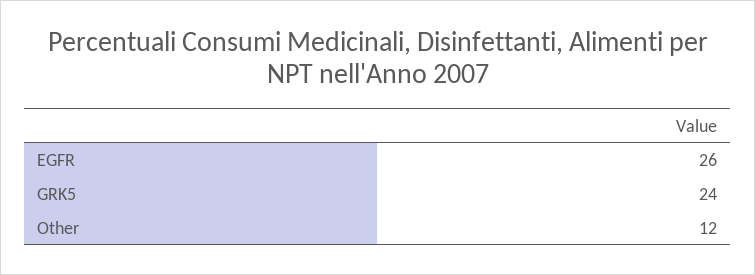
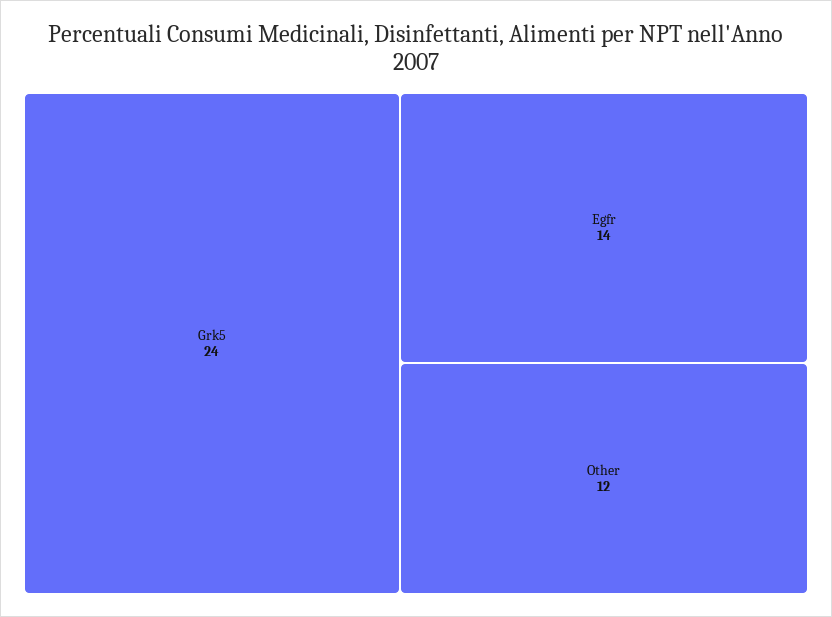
EGFR: 26 -> 14

